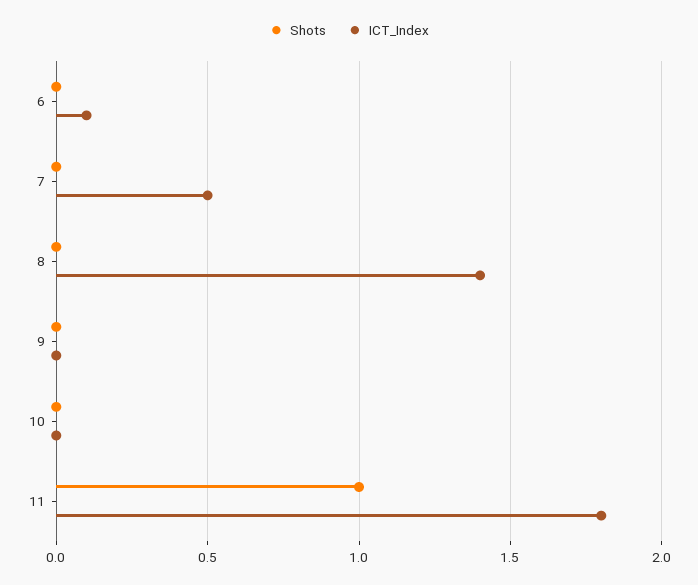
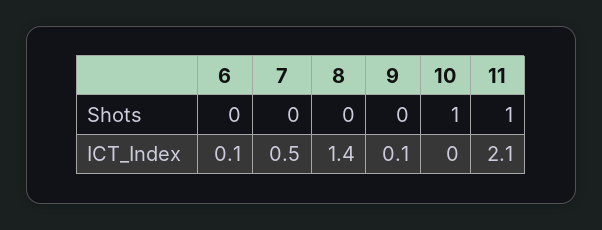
ICT_Index, 9: 0 -> 0.1
Shots, 10: 0 -> 1
ICT_Index, 11: 1.8 -> 2.1

